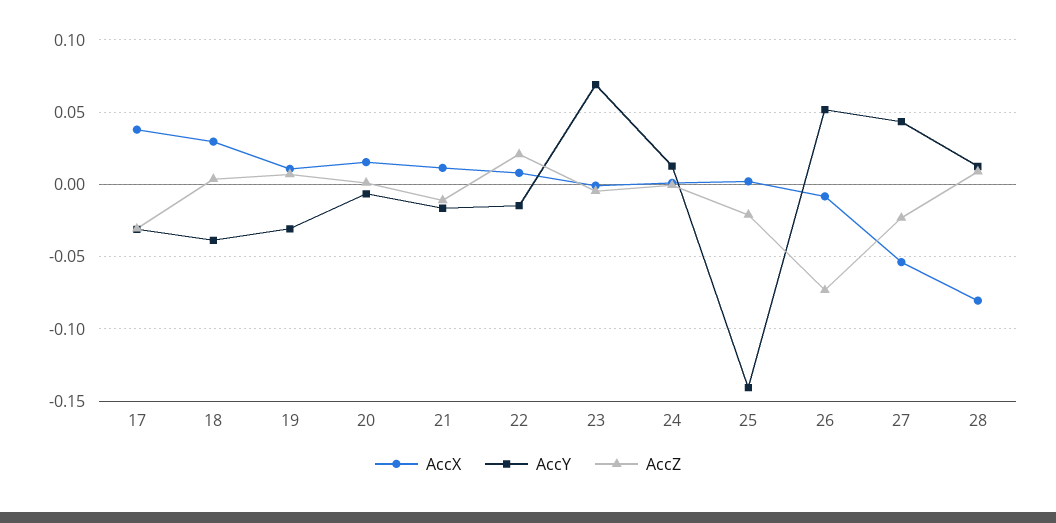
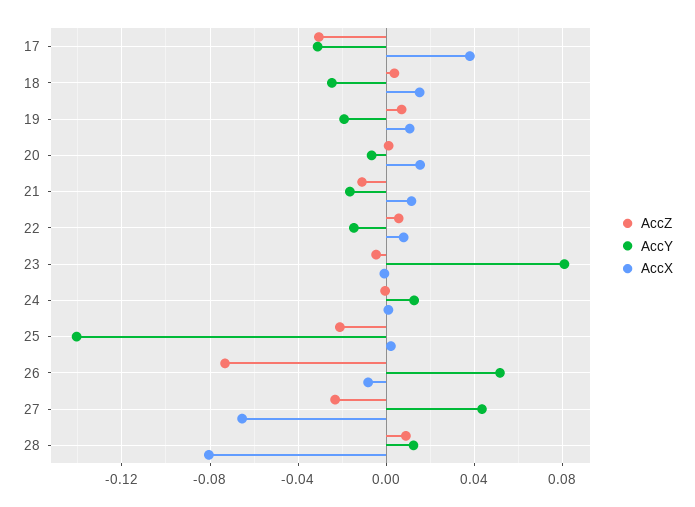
AccX, 18: 0.03 -> 0.015
AccY, 18: -0.04 -> -0.025
AccY, 19: -0.03 -> -0.02
AccZ, 22: 0.02 -> 0.005
AccY, 23: 0.07 -> 0.08
AccX, 27: -0.055 -> -0.065

